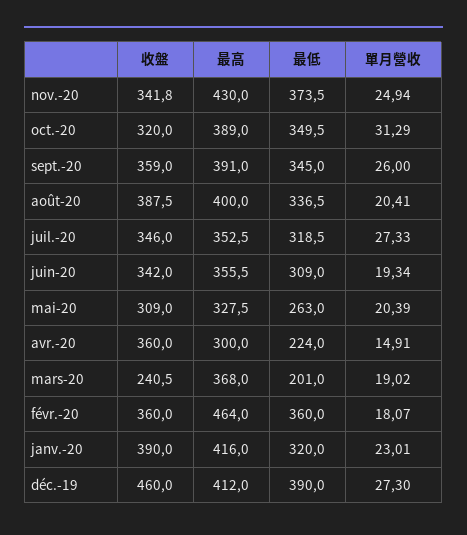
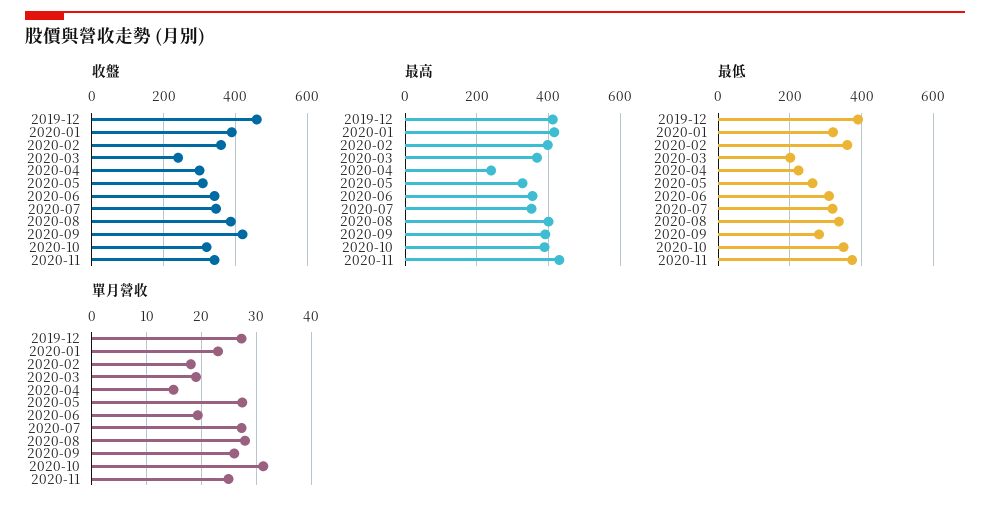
收盤, sept.-20: 359 -> 420
最低, sept.-20: 345 -> 280
單月營收, août-20: 20.41 -> 28
單月營收, mai-20: 20.39 -> 28
收盤, avr.-20: 360 -> 300
最高, avr.-20: 300 -> 240
最高, févr.-20: 464 -> 400

